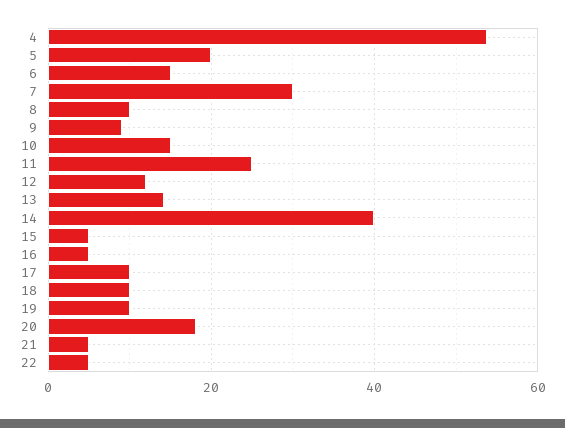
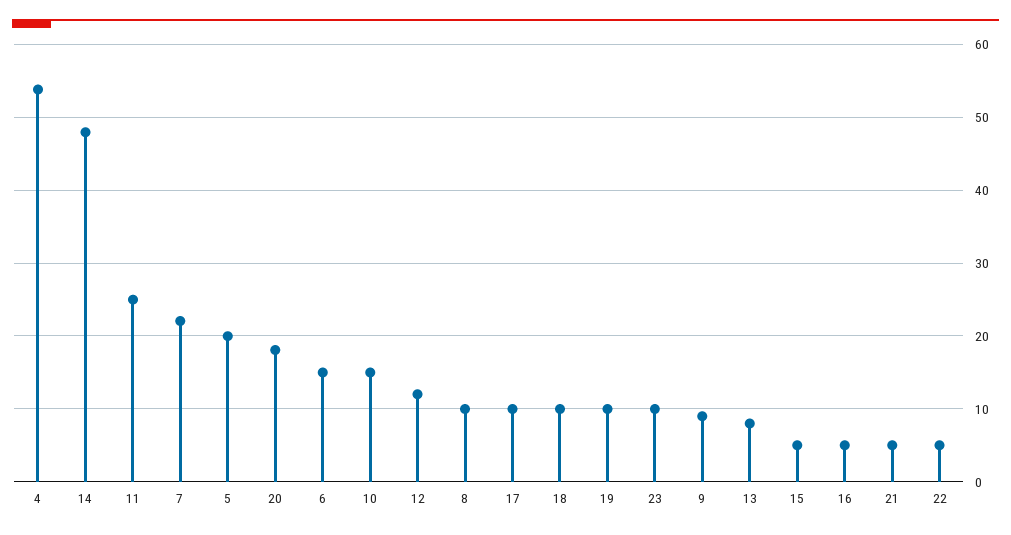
7: 30 -> 22
13: 14 -> 8
14: 40 -> 48
23: none -> 10

